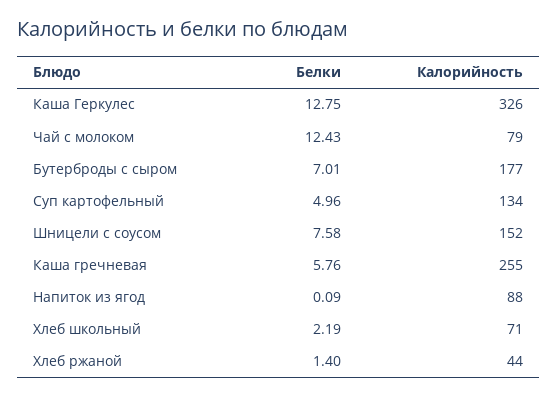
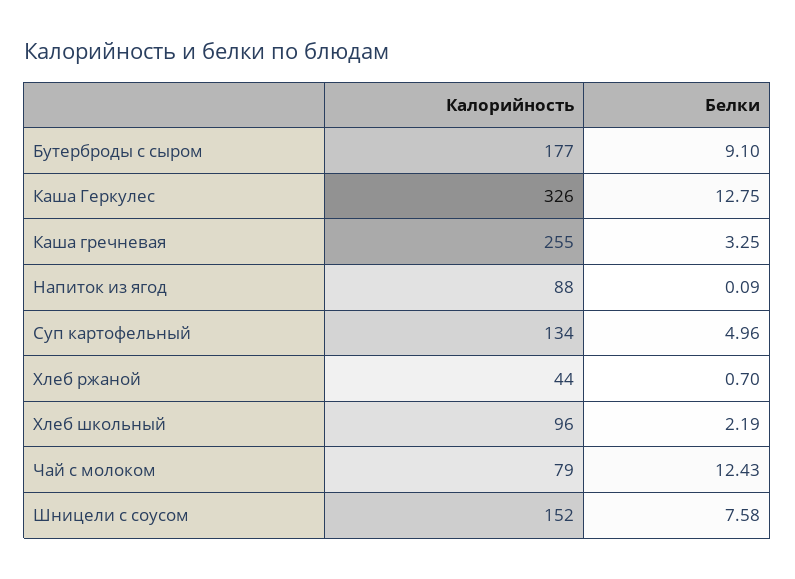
Белки, Бутерброды с сыром: 7.01 -> 9.1
Белки, Каша гречневая: 5.76 -> 3.25
Калорийность, Хлеб школьный: 71 -> 96
Белки, Хлеб ржаной: 1.4 -> 0.7

